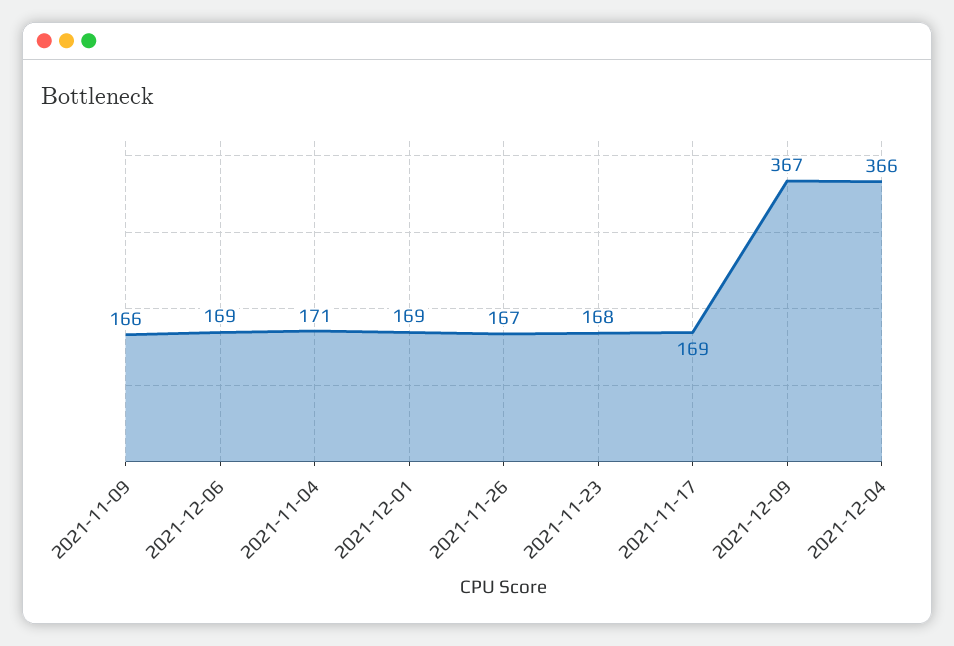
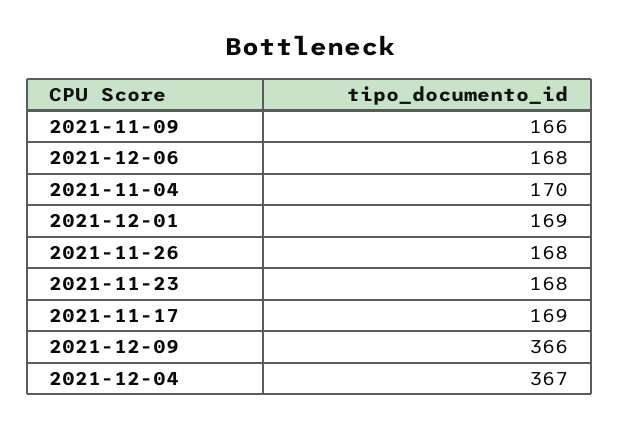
2021-12-06: 169 -> 168
2021-11-04: 171 -> 170
2021-11-26: 167 -> 168
2021-12-09: 367 -> 366
2021-12-04: 366 -> 367

